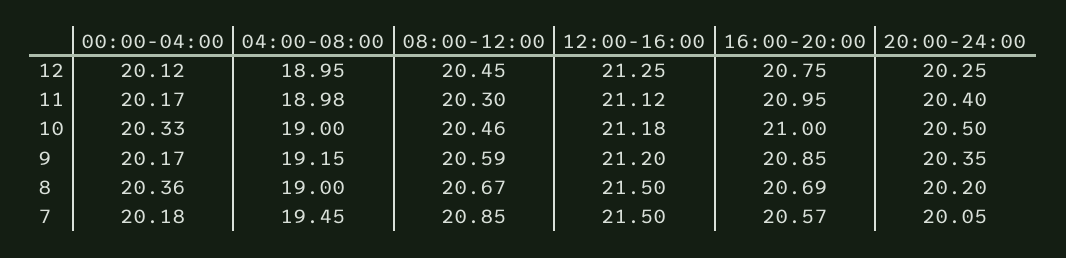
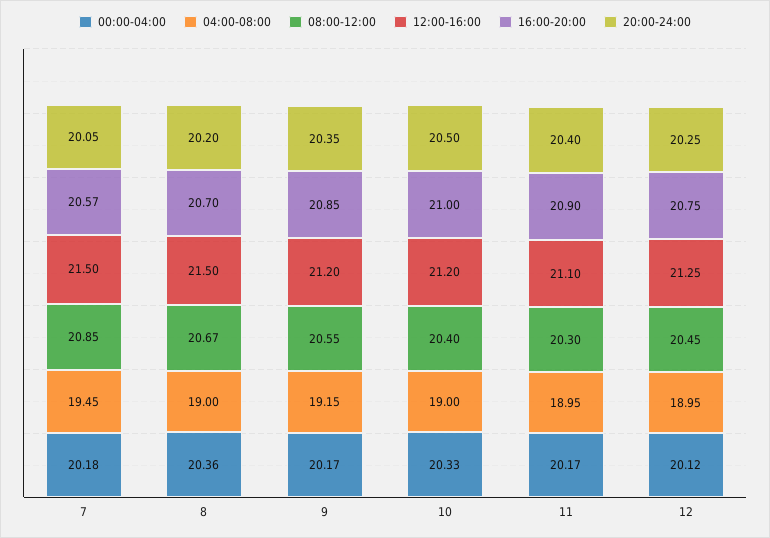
04:00-08:00, 11: 18.98 -> 18.95
12:00-16:00, 11: 21.12 -> 21.1
16:00-20:00, 11: 20.95 -> 20.9
08:00-12:00, 10: 20.46 -> 20.4
12:00-16:00, 10: 21.18 -> 21.2
08:00-12:00, 9: 20.59 -> 20.55
16:00-20:00, 8: 20.69 -> 20.7

